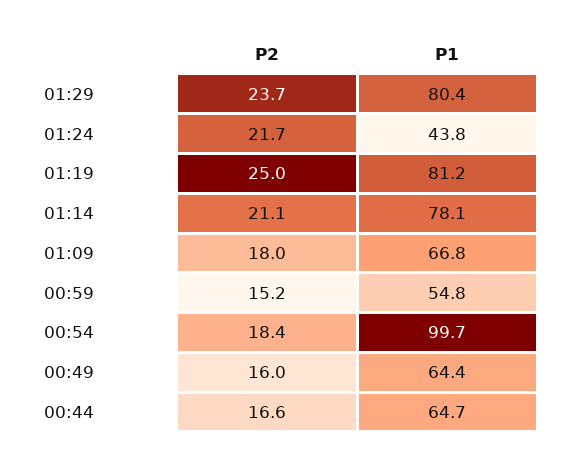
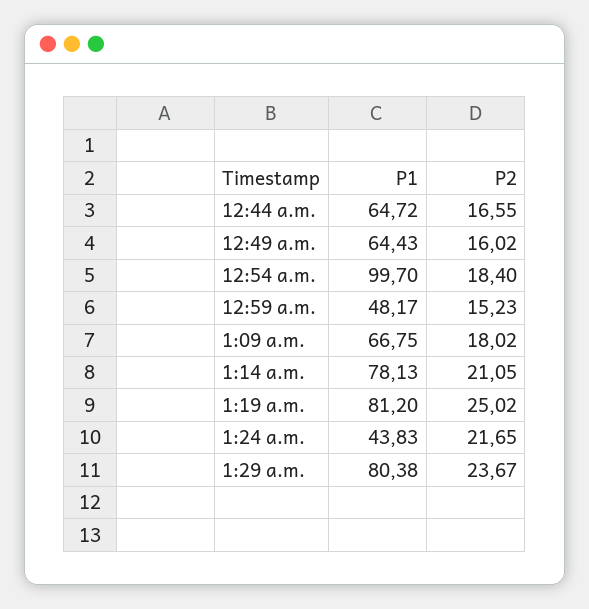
P1, 00:59: 54.8 -> 48.17

